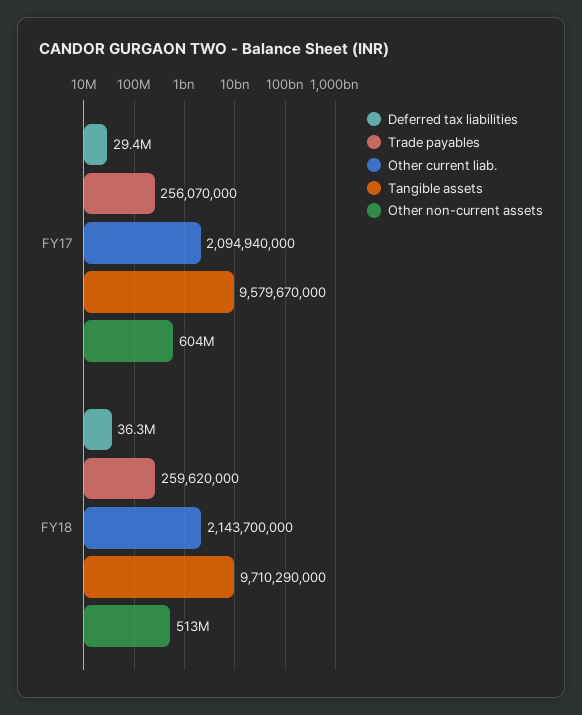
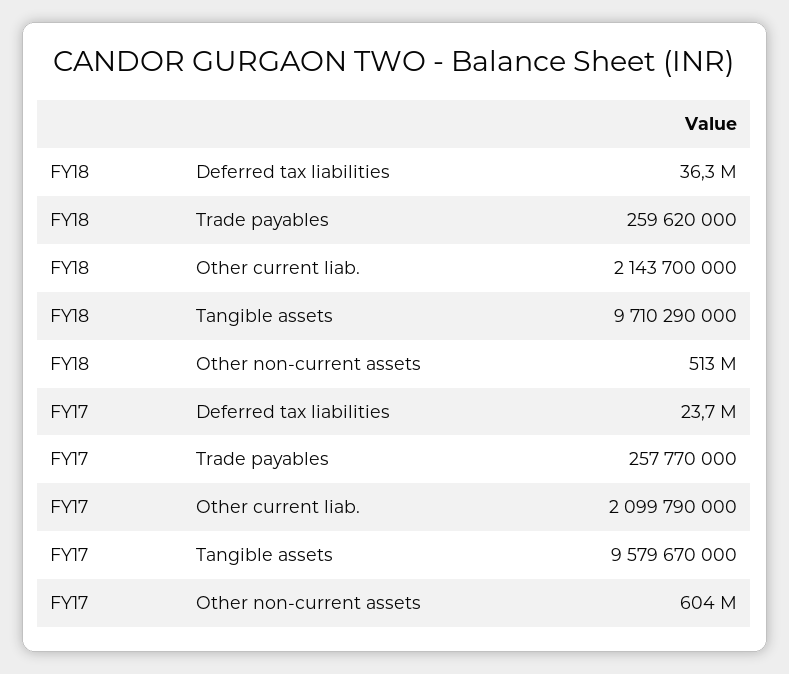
Deferred tax liabilities, FY17: 29400000 -> 23700000
Trade payables, FY17: 256070000 -> 257770000
Other current liab., FY17: 2094940000 -> 2099790000

